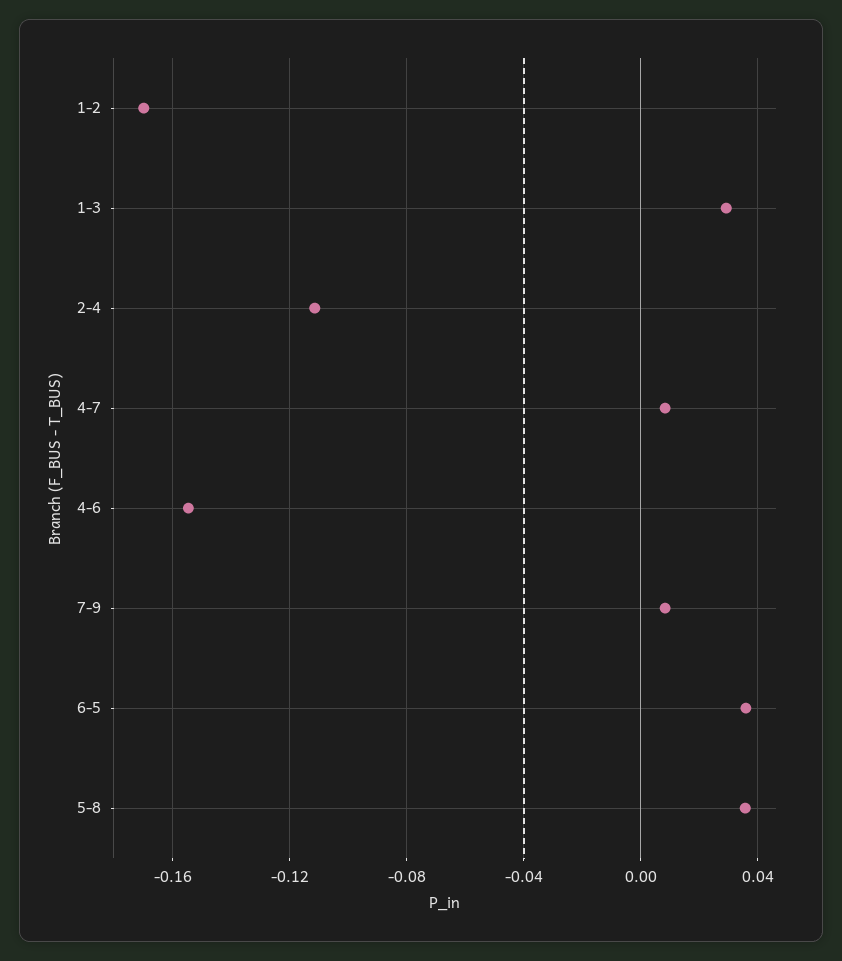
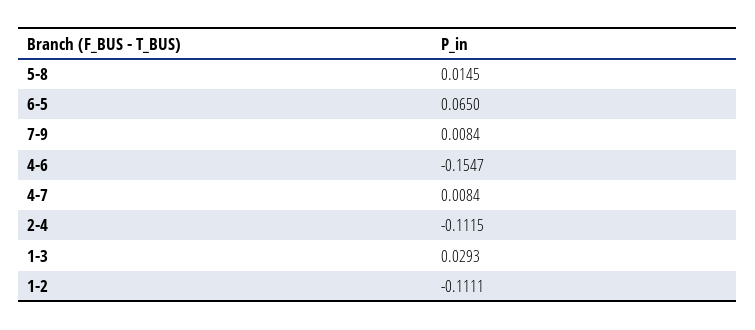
1-2: -0.17 -> -0.1111
6-5: 0.035 -> 0.065
5-8: 0.035 -> 0.0145

